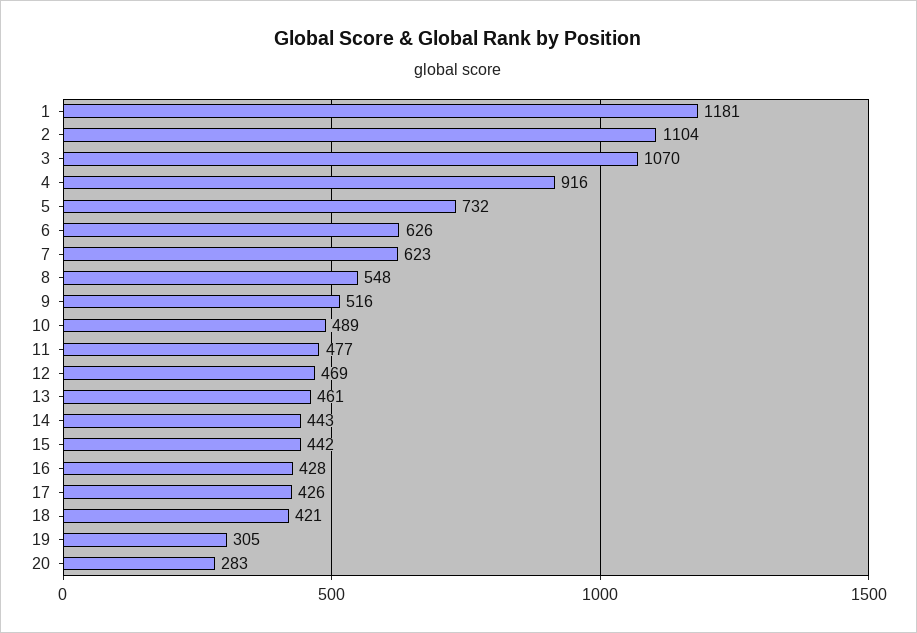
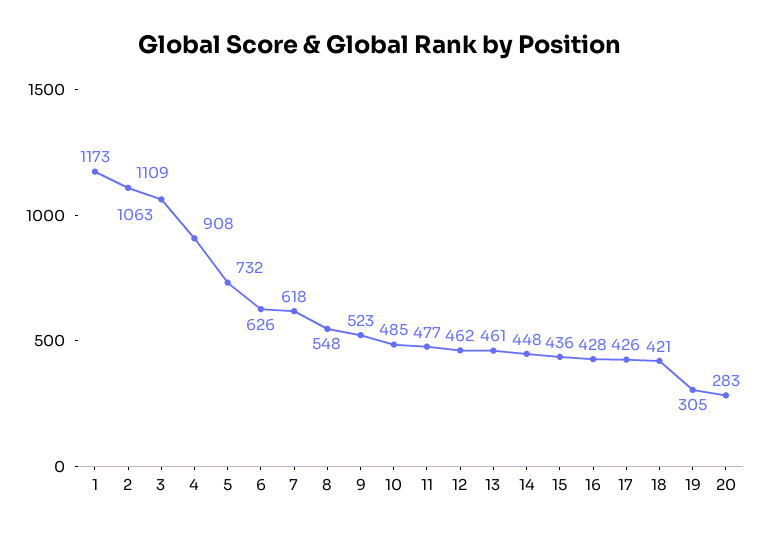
1: 1181 -> 1173
2: 1104 -> 1109
3: 1070 -> 1063
4: 916 -> 908
7: 623 -> 618
9: 516 -> 523
10: 489 -> 485
12: 469 -> 462
14: 443 -> 448
15: 442 -> 436

